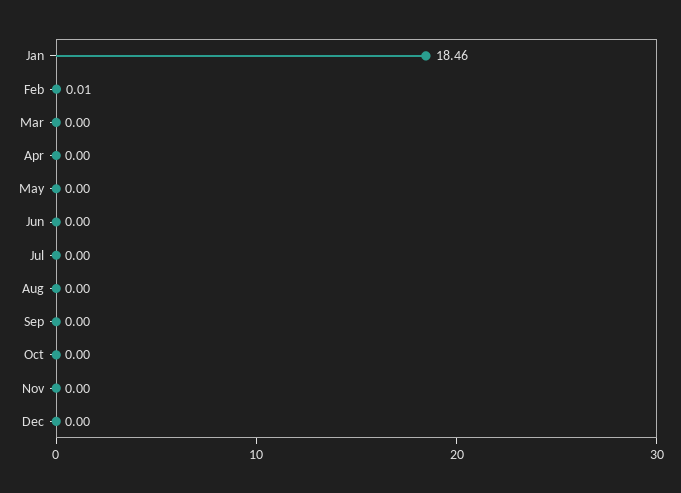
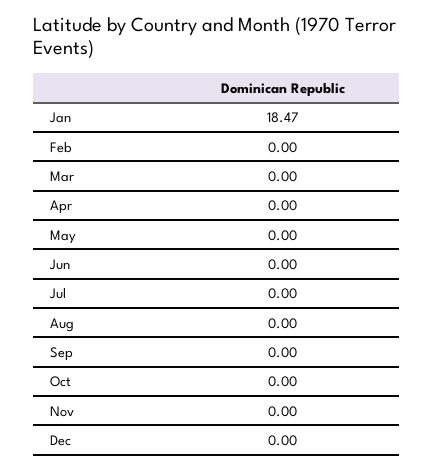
Jan: 18.46 -> 18.47
Feb: 0.01 -> 0

